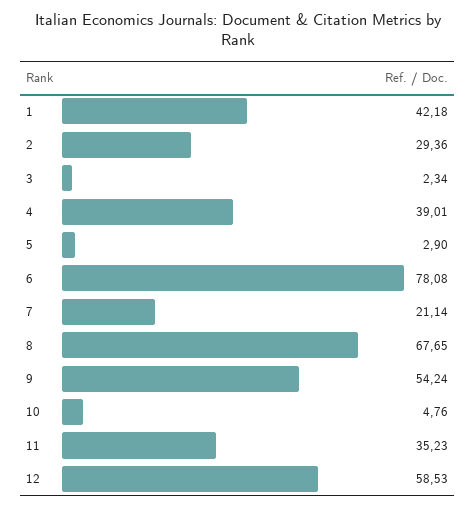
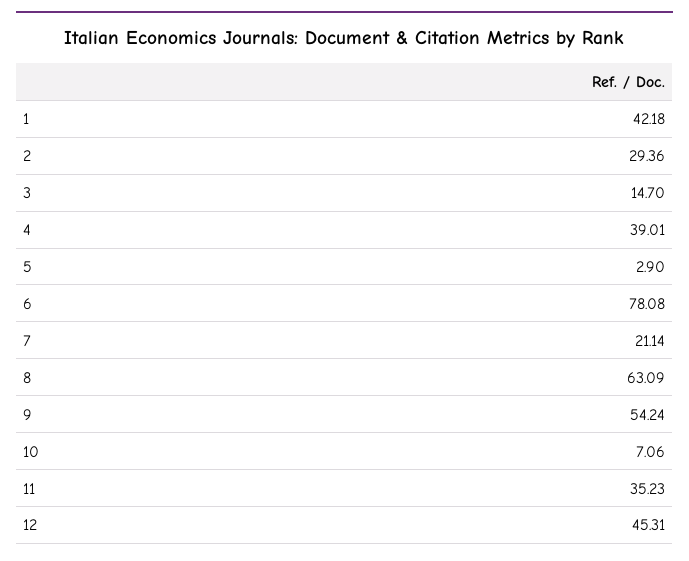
3: 2.34 -> 14.7
8: 67.65 -> 63.09
10: 4.76 -> 7.06
12: 58.53 -> 45.31

